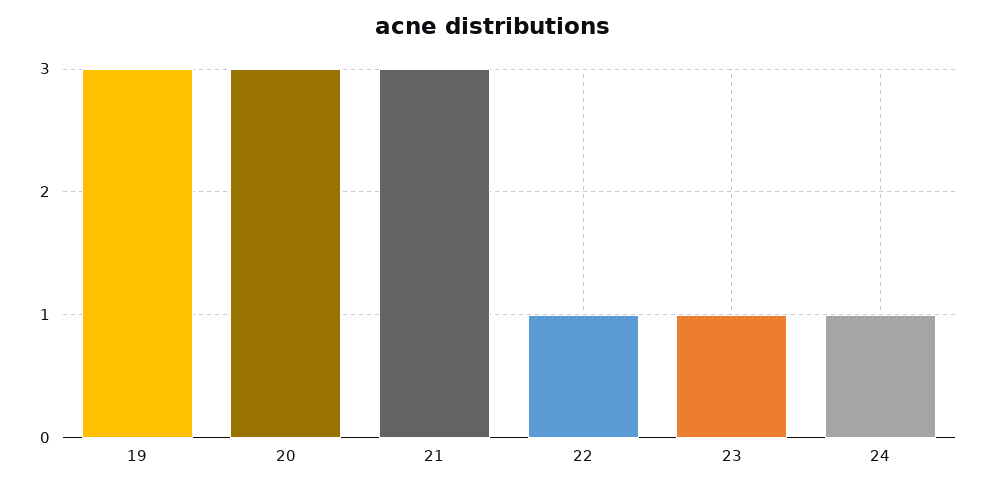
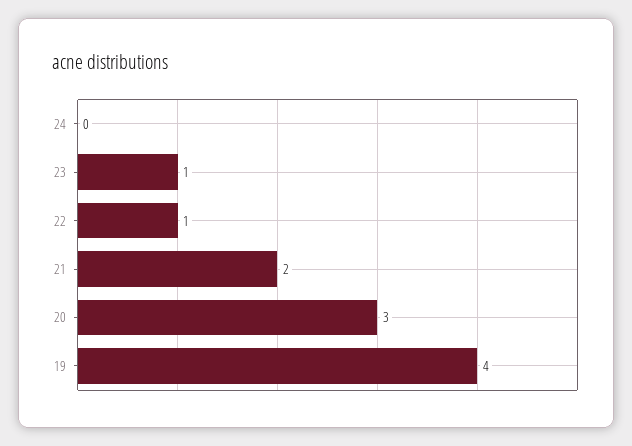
19: 3 -> 4
21: 3 -> 2
24: 1 -> 0

